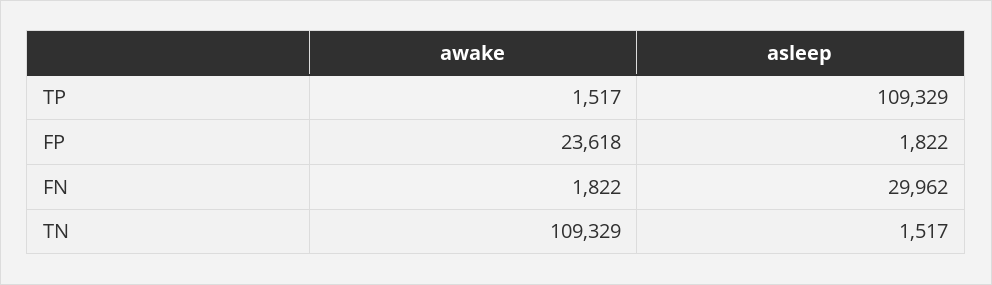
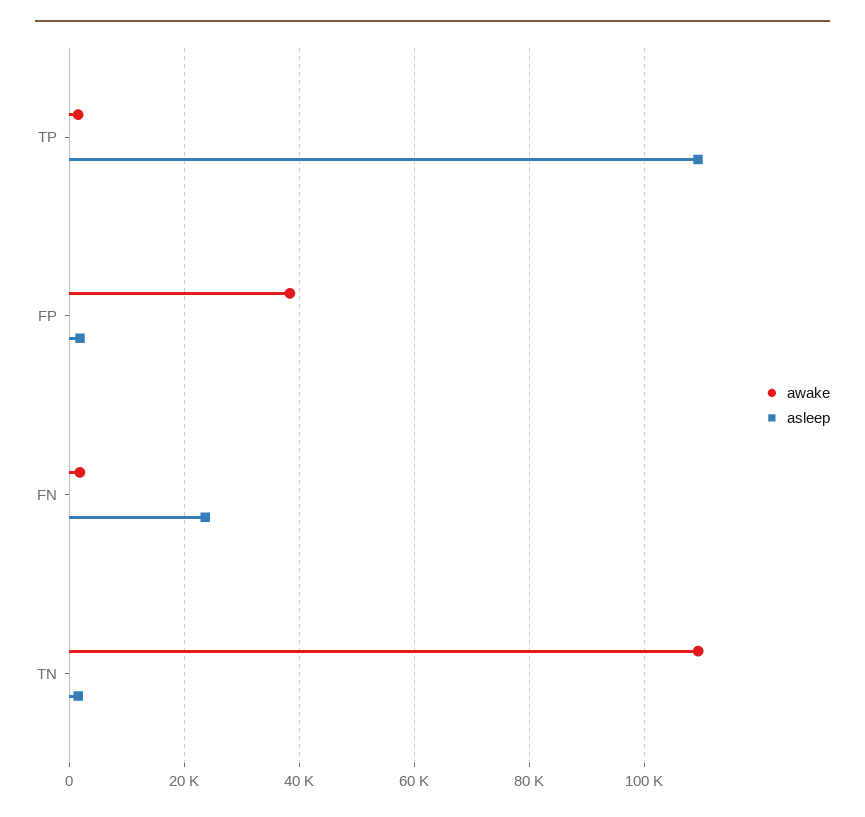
awake, FP: 23618 -> 38000
asleep, FN: 29962 -> 24000

